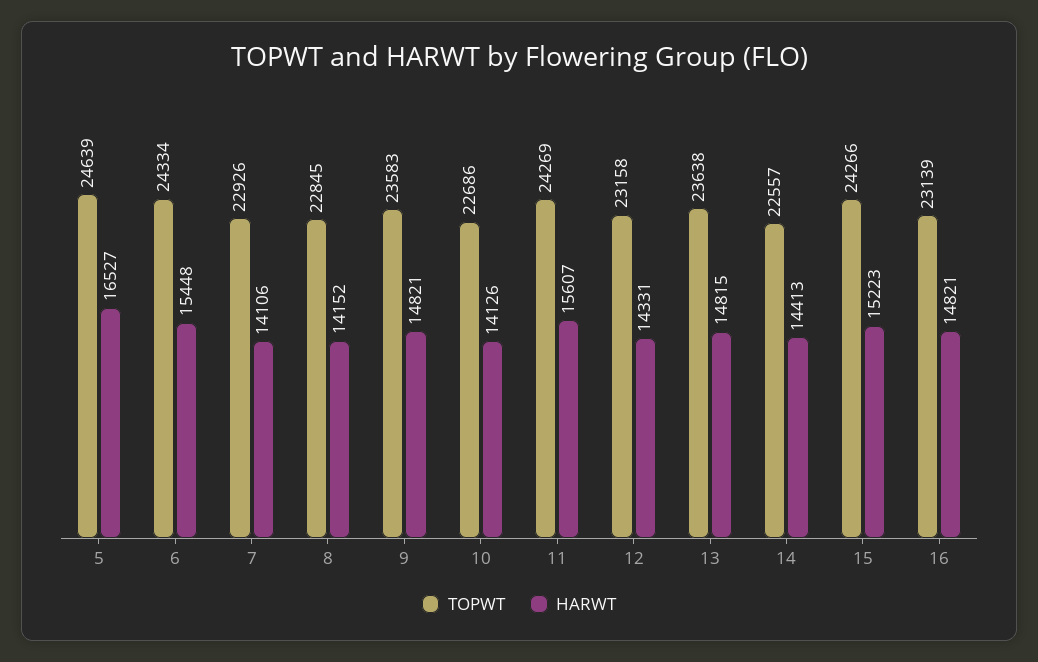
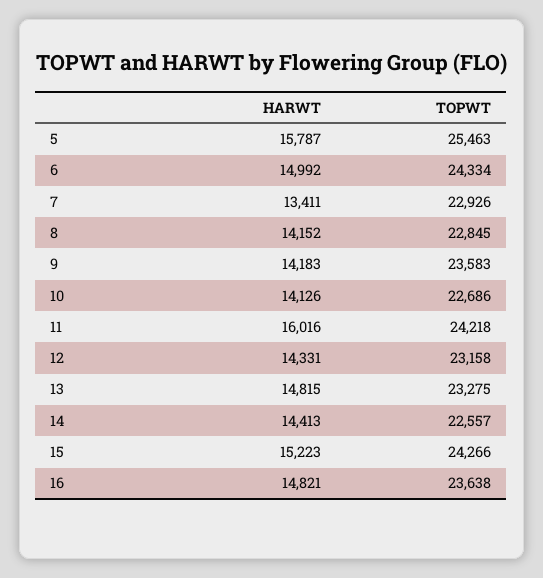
TOPWT, 5: 24639 -> 25463
HARWT, 5: 16527 -> 15787
HARWT, 6: 15448 -> 14992
HARWT, 7: 14106 -> 13411
HARWT, 9: 14821 -> 14183
TOPWT, 11: 24269 -> 24218
HARWT, 11: 15607 -> 16016
TOPWT, 13: 23638 -> 23275
TOPWT, 16: 23139 -> 23638

